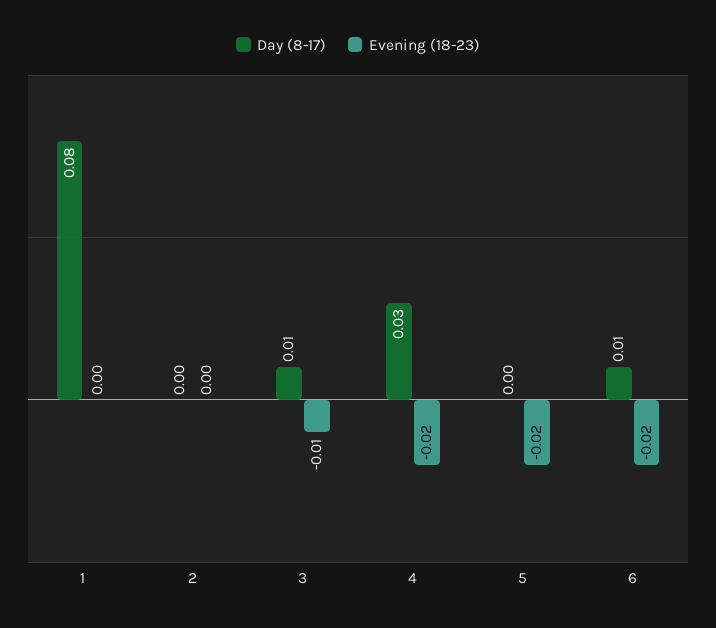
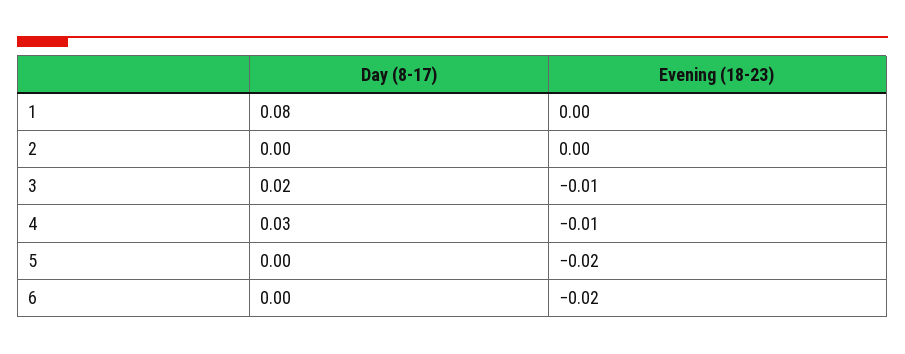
Day (8-17), 3: 0.01 -> 0.02
Evening (18-23), 4: -0.02 -> -0.01
Day (8-17), 6: 0.01 -> 0

